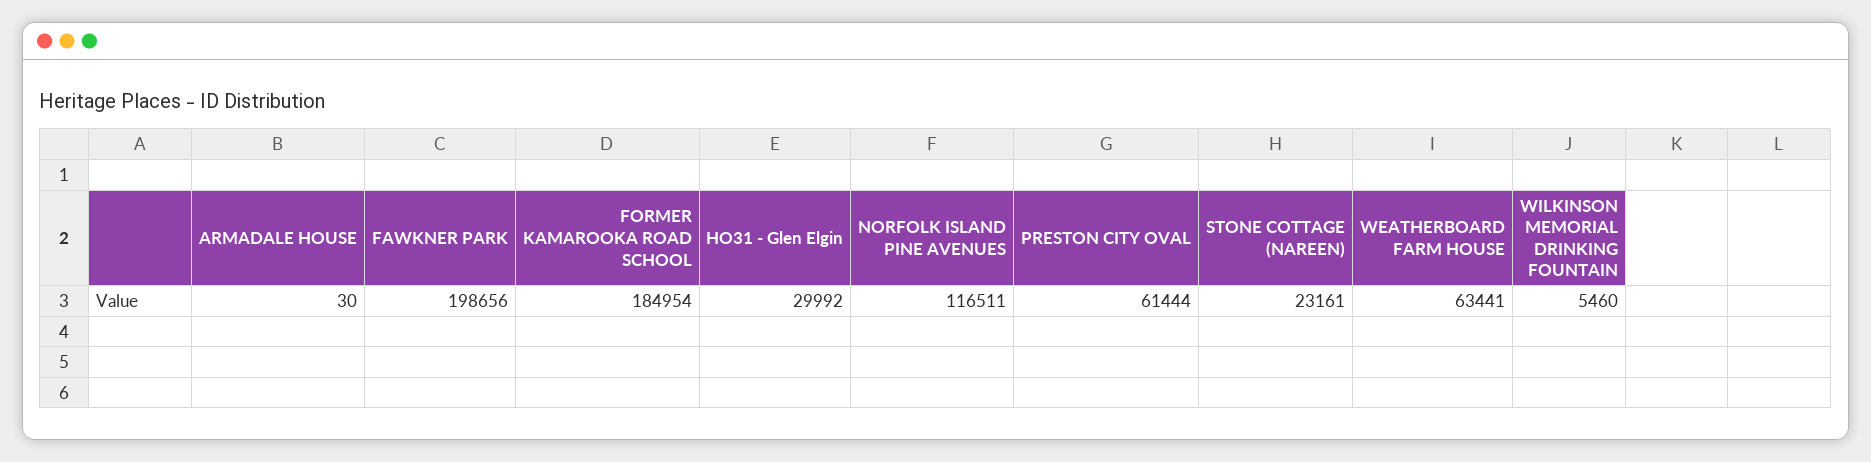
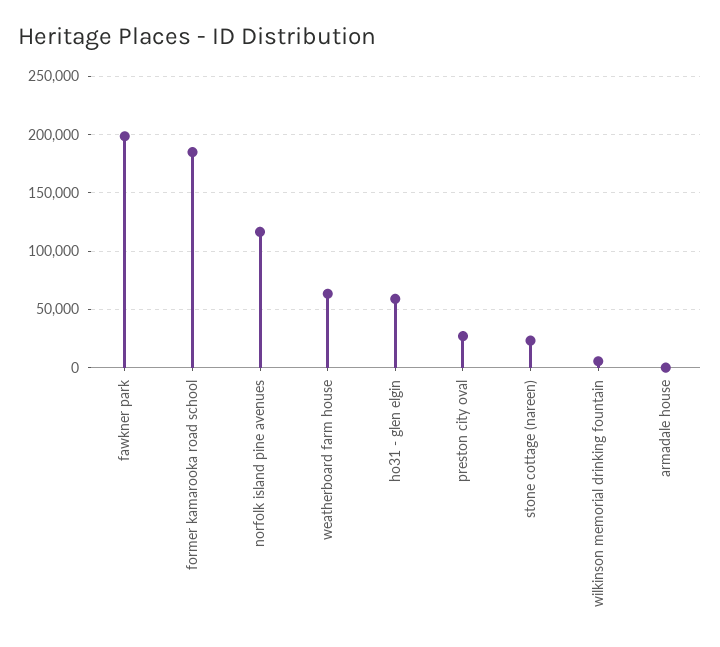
HO31 - Glen Elgin: 29992 -> 60000
PRESTON CITY OVAL: 61444 -> 30000

